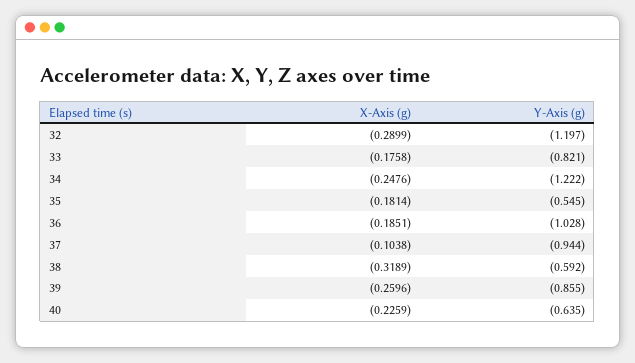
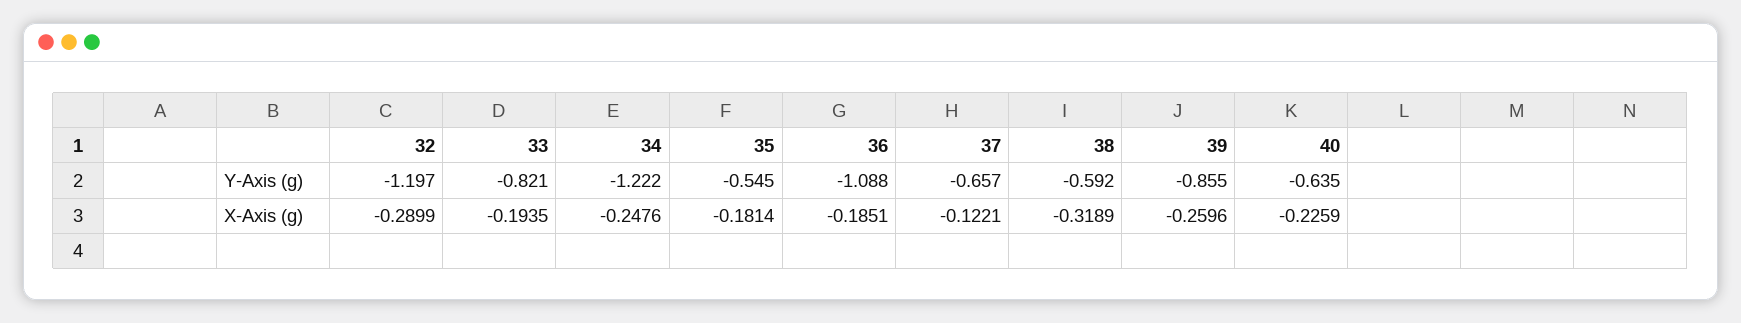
X-Axis (g), 33: -0.1758 -> -0.1935
Y-Axis (g), 36: -1.028 -> -1.088
X-Axis (g), 37: -0.1038 -> -0.1221
Y-Axis (g), 37: -0.944 -> -0.657

